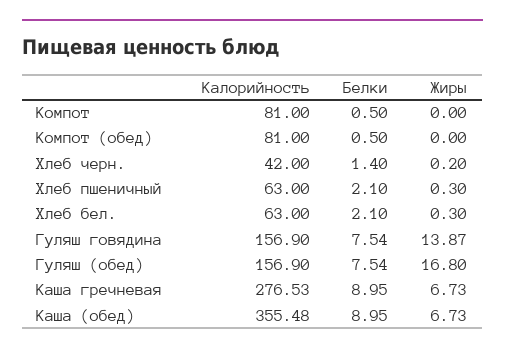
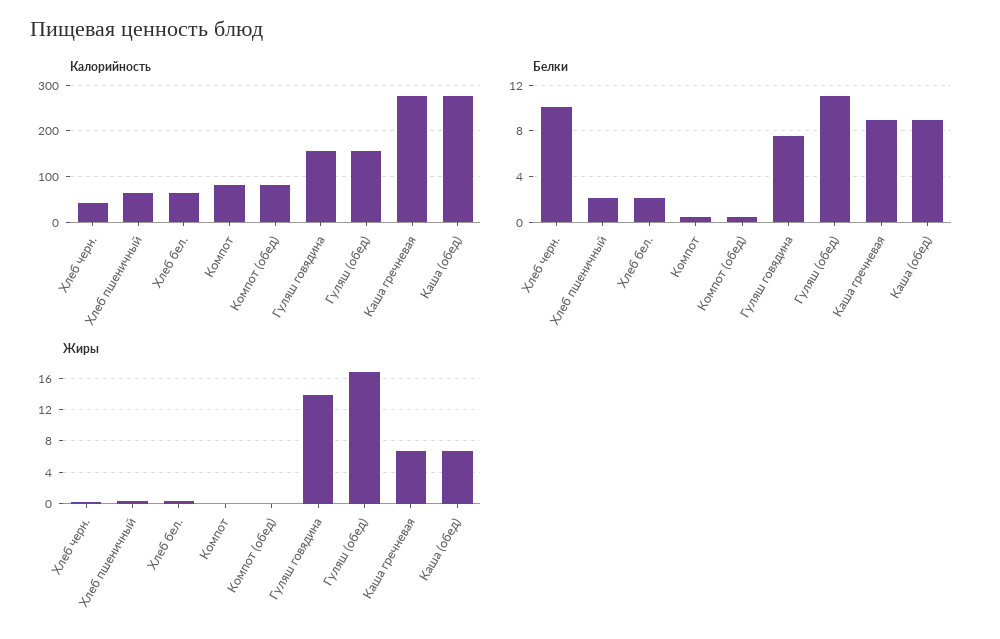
Белки, Хлеб черн.: 1.4 -> 10
Белки, Гуляш (обед): 7.54 -> 11
Калорийность, Каша (обед): 355.48 -> 280

